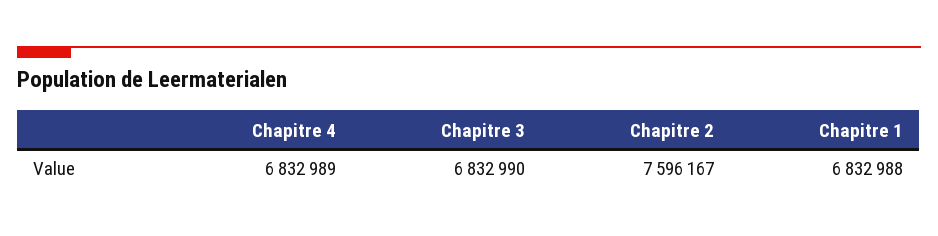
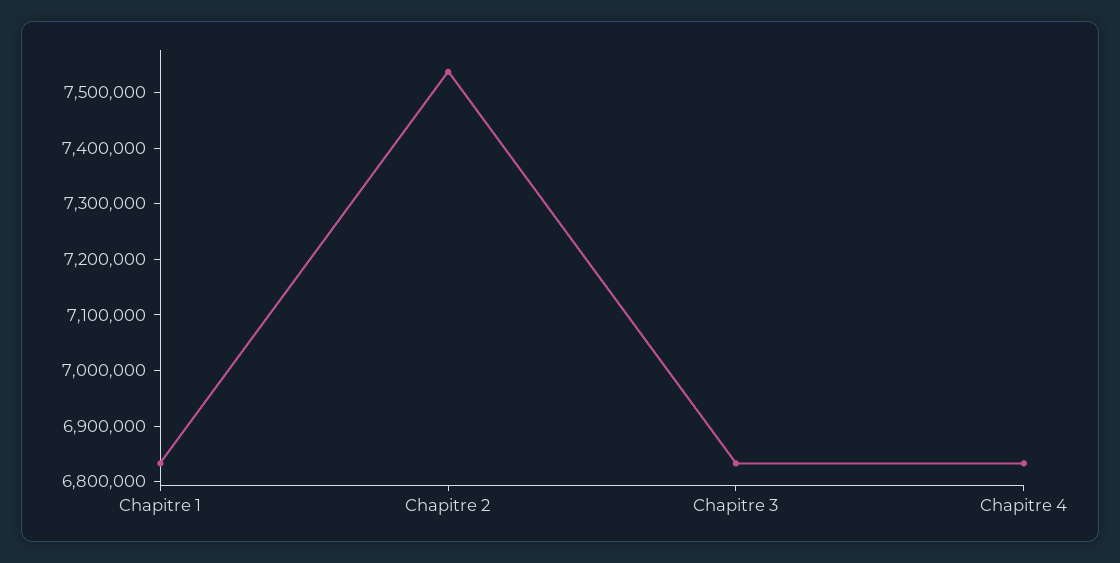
Chapitre 2: 7596167 -> 7540000

